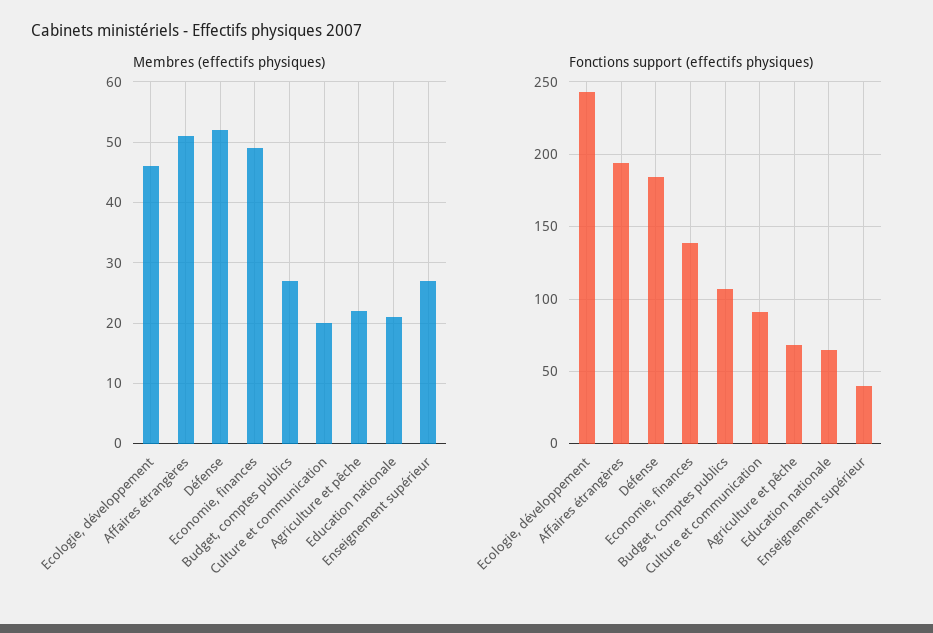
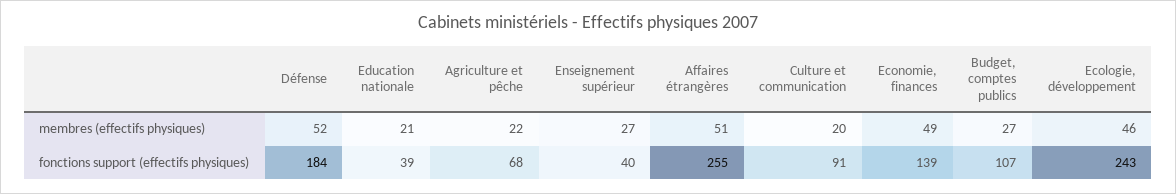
Fonctions support (effectifs physiques), Affaires étrangères: 195 -> 255
Fonctions support (effectifs physiques), Education nationale: 65 -> 39

